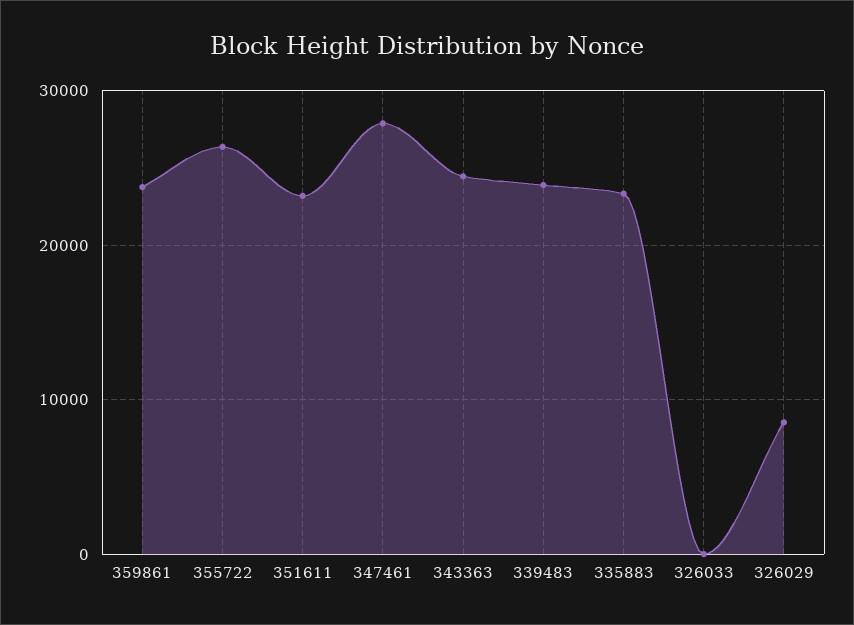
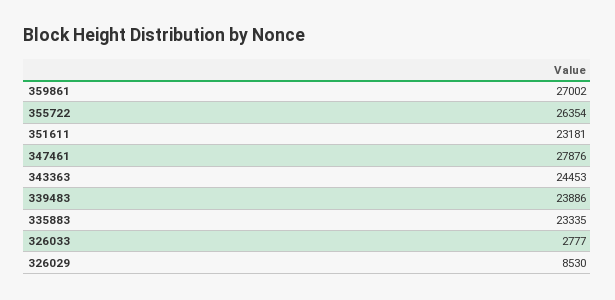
359861: 24000 -> 27002
326033: 0 -> 2777

